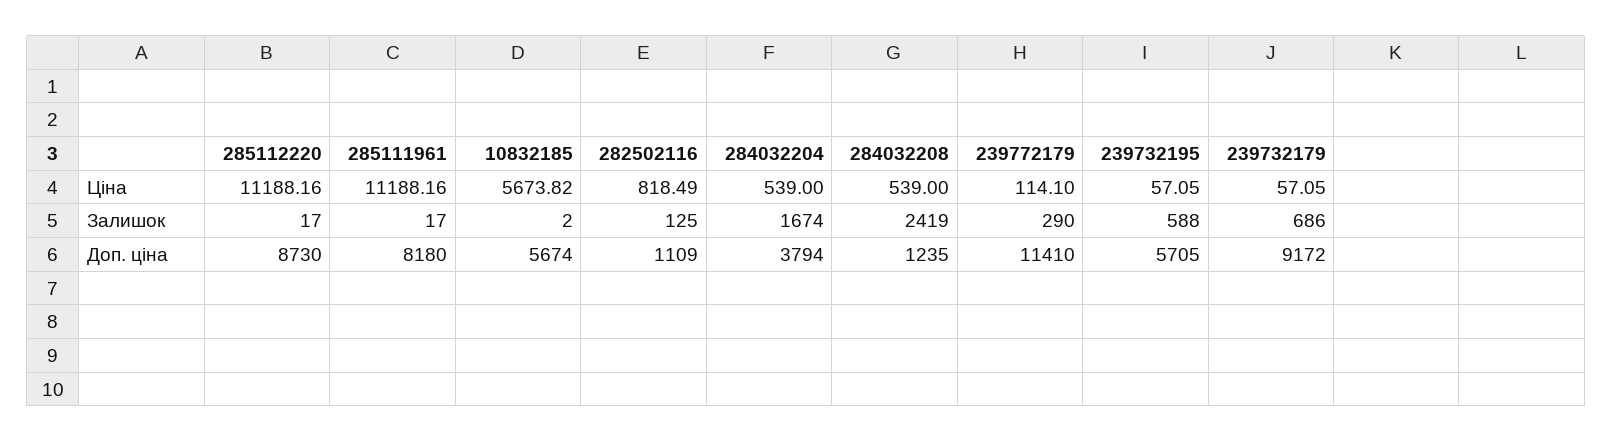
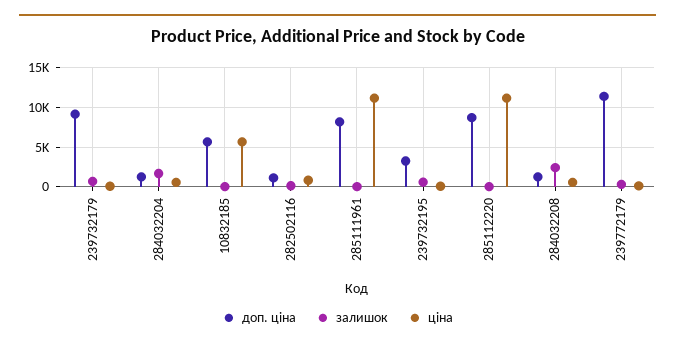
Доп. ціна, 284032204: 3794 -> 1000
Доп. ціна, 239732195: 5705 -> 3000

